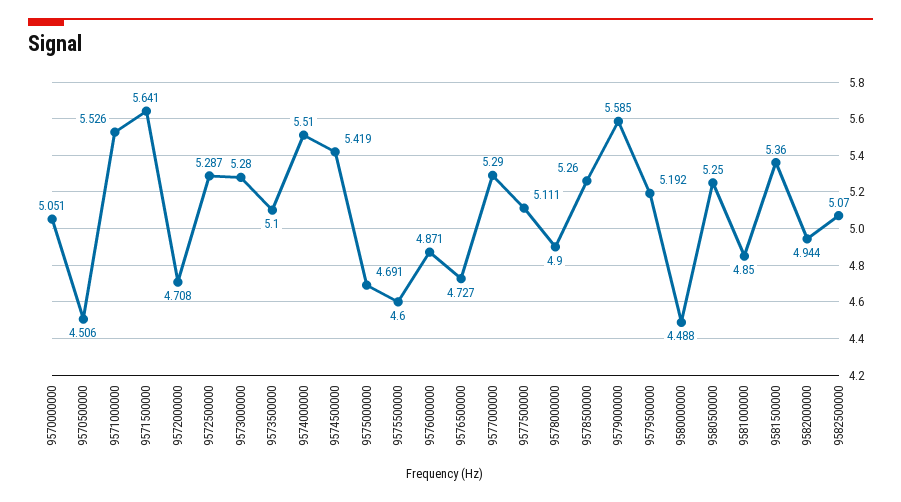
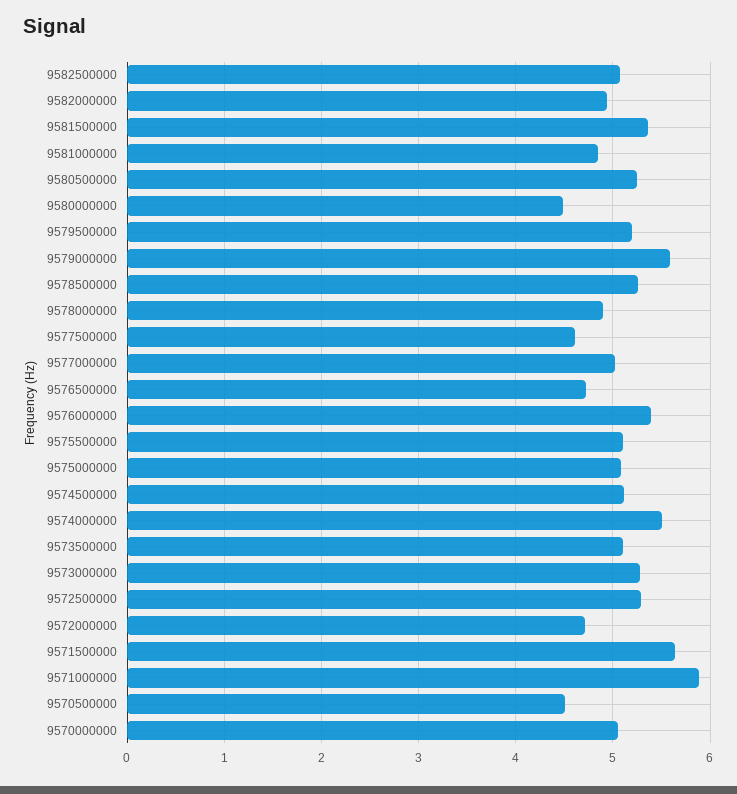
9571000000: 5.526 -> 5.9
9574500000: 5.419 -> 5.1
9575000000: 4.691 -> 5.1
9575500000: 4.6 -> 5.1
9576000000: 4.871 -> 5.4
9577000000: 5.29 -> 5
9577500000: 5.111 -> 4.6

